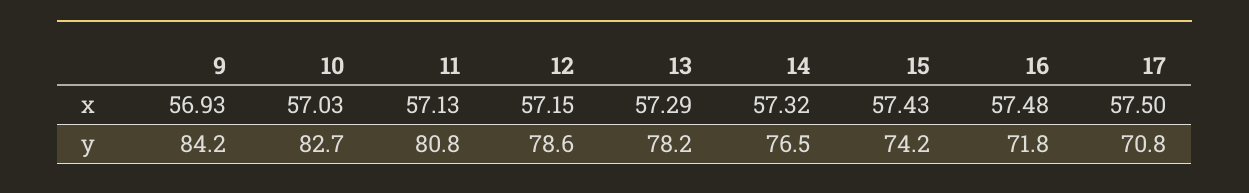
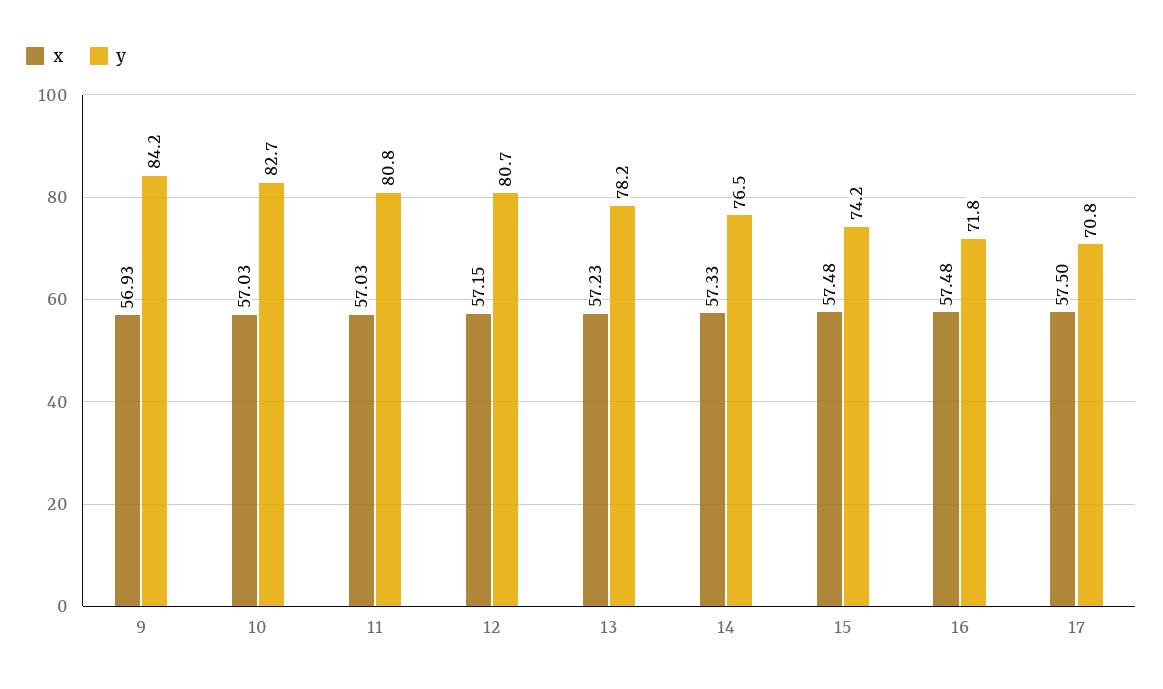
x, 11: 57.13 -> 57.03
x, 13: 57.29 -> 57.23
x, 14: 57.32 -> 57.33
x, 15: 57.43 -> 57.48
y, 12: 78.6 -> 80.7

